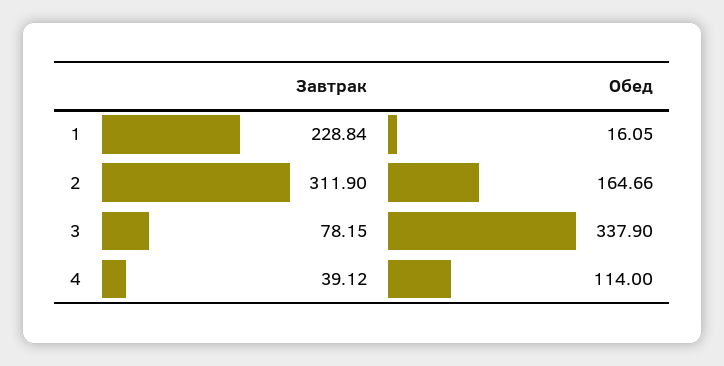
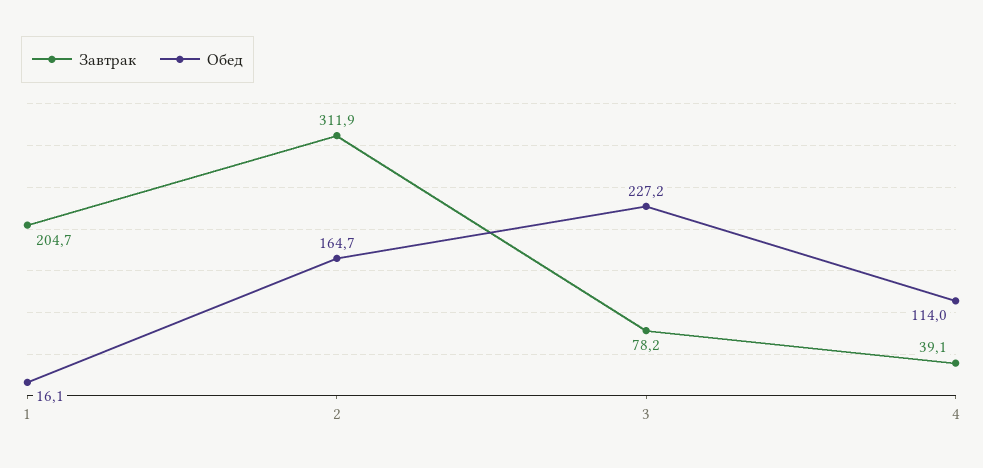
Завтрак, 1: 228.84 -> 204.7
Обед, 3: 337.9 -> 227.2

